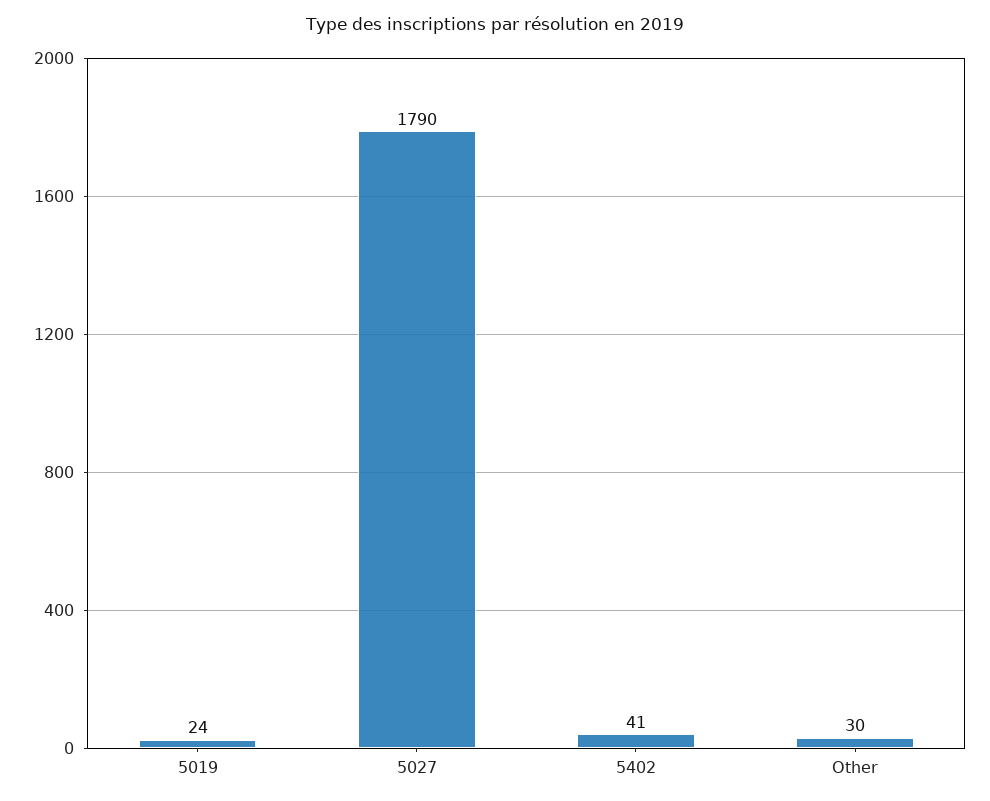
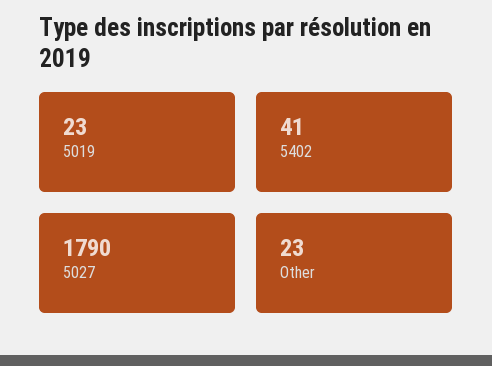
5019: 24 -> 23
Other: 30 -> 23

